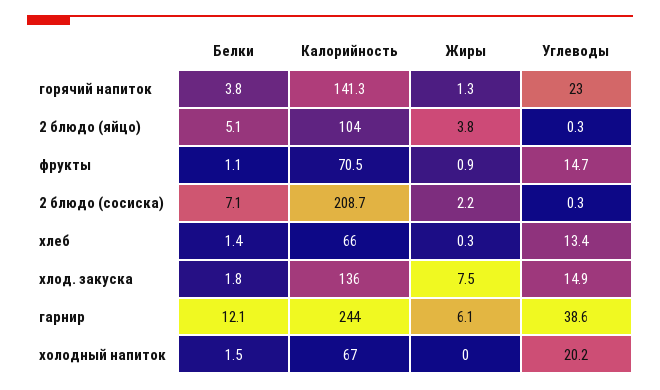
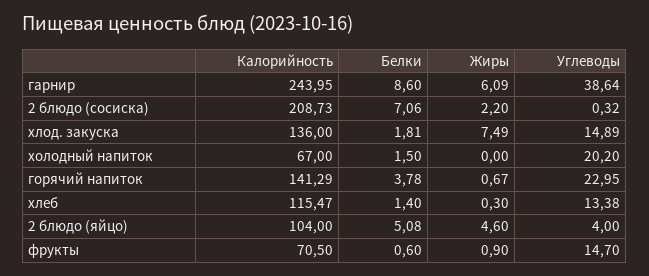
Жиры, горячий напиток: 1.3 -> 0.67
Жиры, 2 блюдо (яйцо): 3.8 -> 4.6
Углеводы, 2 блюдо (яйцо): 0.3 -> 4
Белки, фрукты: 1.1 -> 0.6
Калорийность, хлеб: 66 -> 115.47
Белки, гарнир: 12.1 -> 8.6

